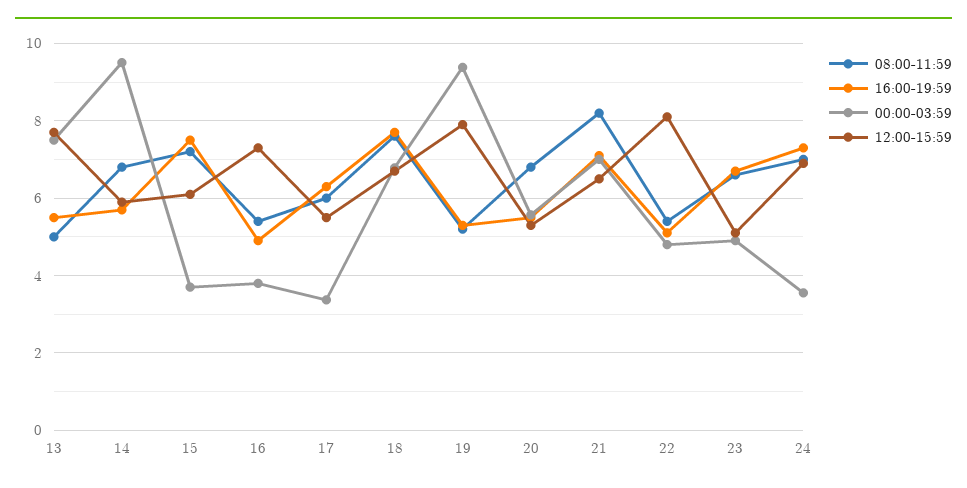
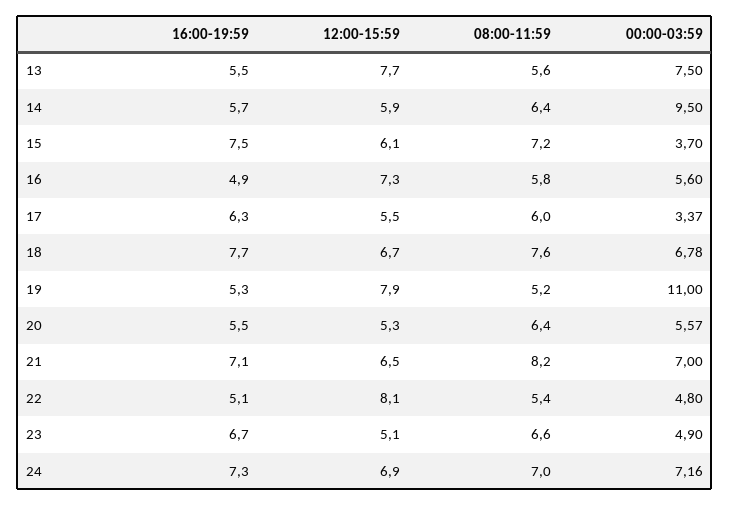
08:00-11:59, 13: 5 -> 5.6
08:00-11:59, 14: 6.8 -> 6.4
08:00-11:59, 16: 5.4 -> 5.8
00:00-03:59, 16: 3.8 -> 5.6
00:00-03:59, 19: 9.4 -> 11
08:00-11:59, 20: 6.8 -> 6.4
00:00-03:59, 24: 3.6 -> 7.16

